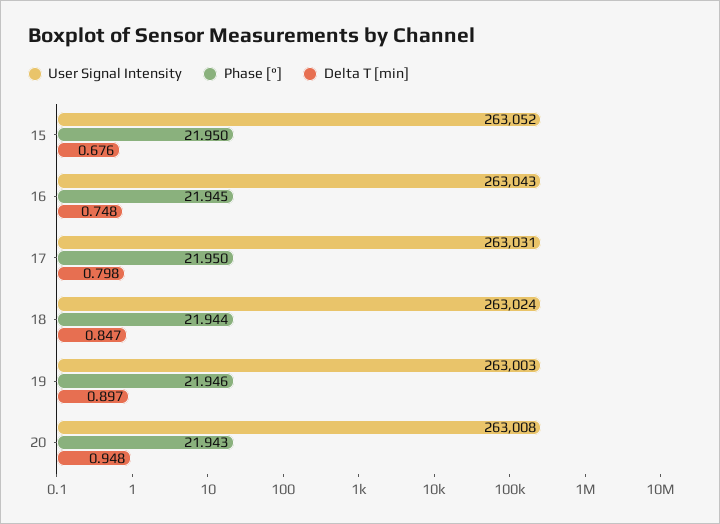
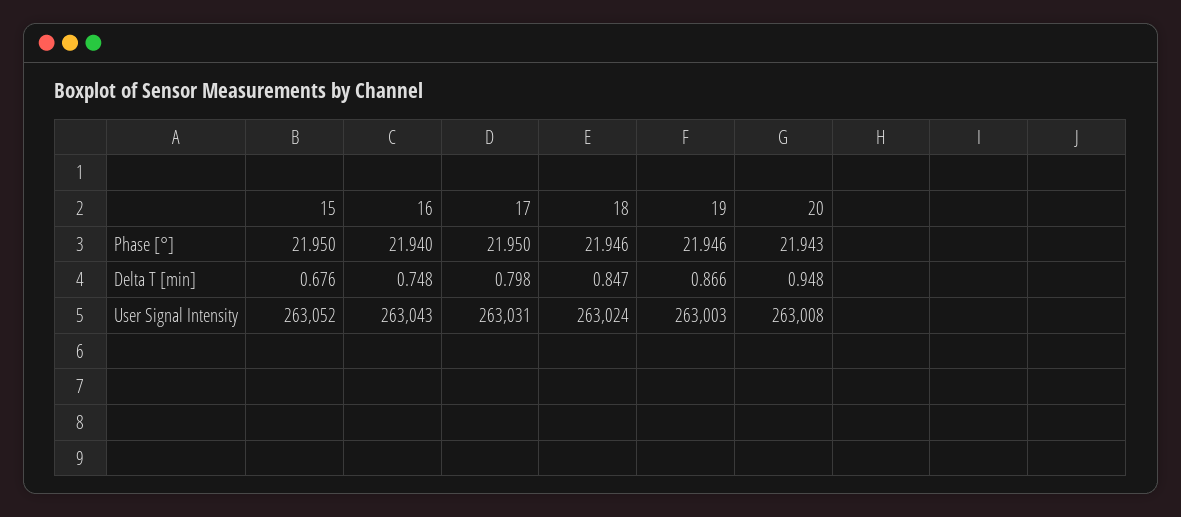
Phase [°], 16: 21.945 -> 21.94
Phase [°], 18: 21.944 -> 21.946
Delta T [min], 19: 0.897 -> 0.866

